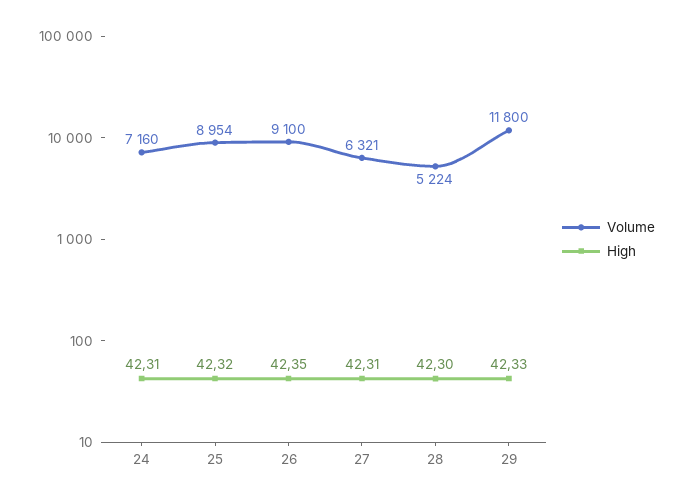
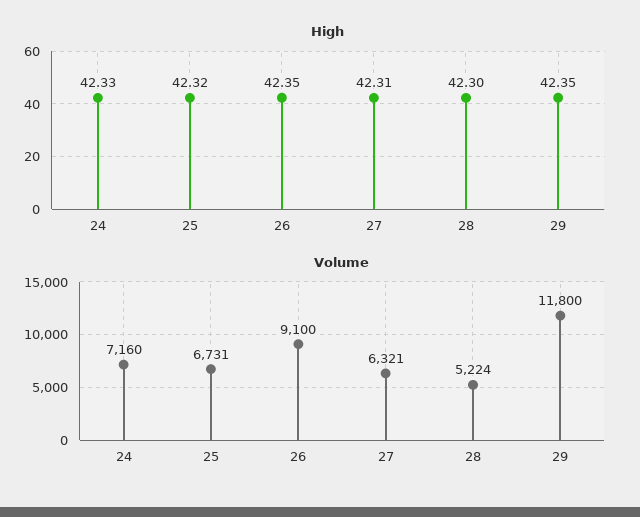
High, 24: 42.31 -> 42.33
Volume, 25: 8954 -> 6731
High, 29: 42.33 -> 42.35

